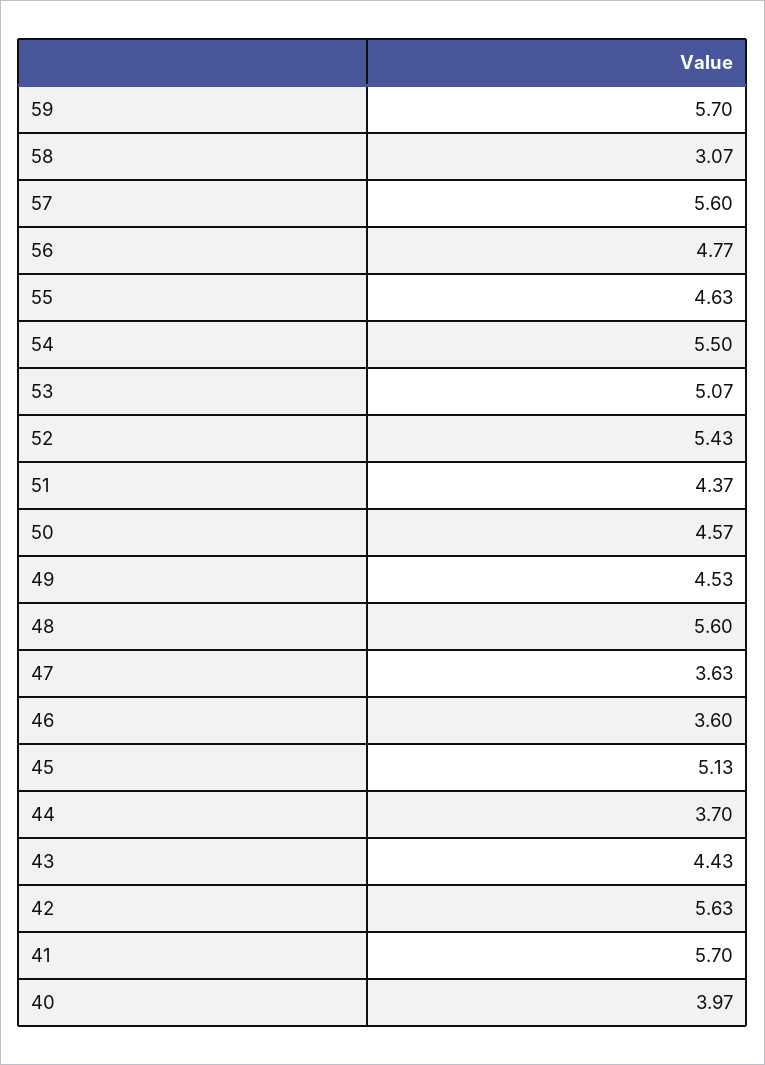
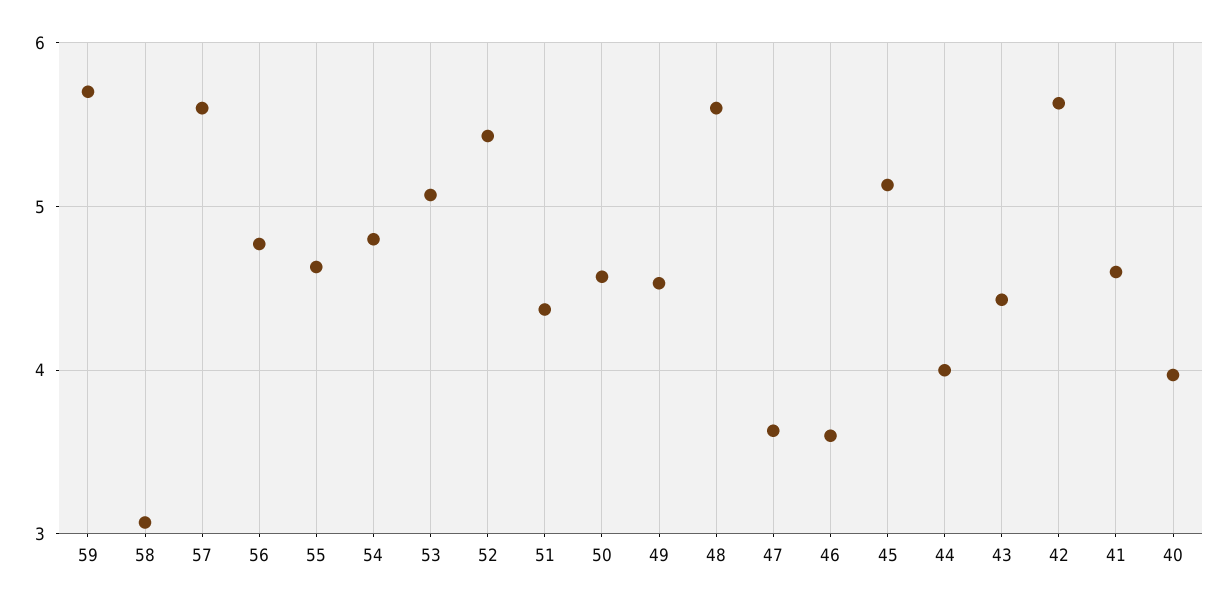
54: 5.5 -> 4.8
44: 3.7 -> 4
41: 5.7 -> 4.6

